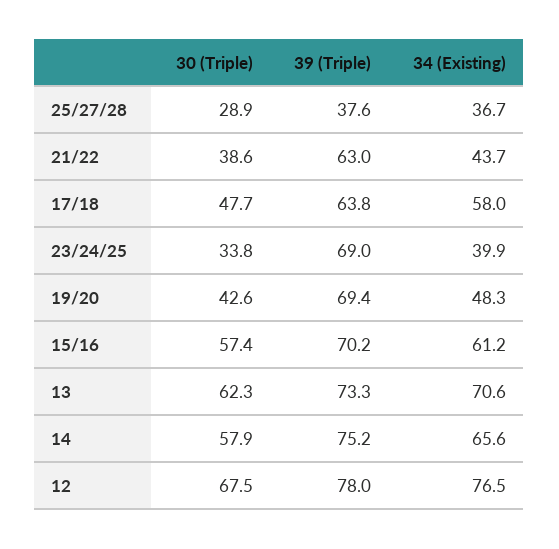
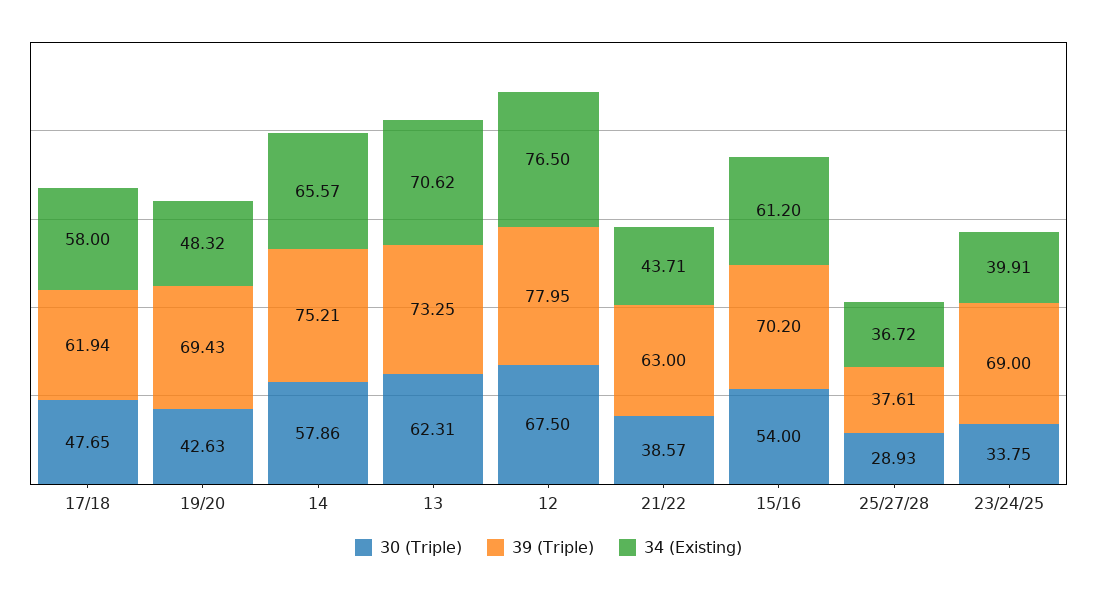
39 (Triple), 17/18: 63.8 -> 61.94
30 (Triple), 15/16: 57.4 -> 54

